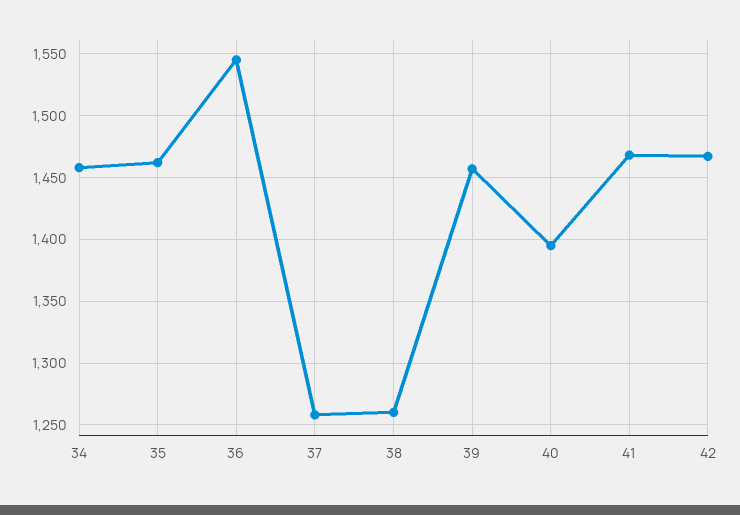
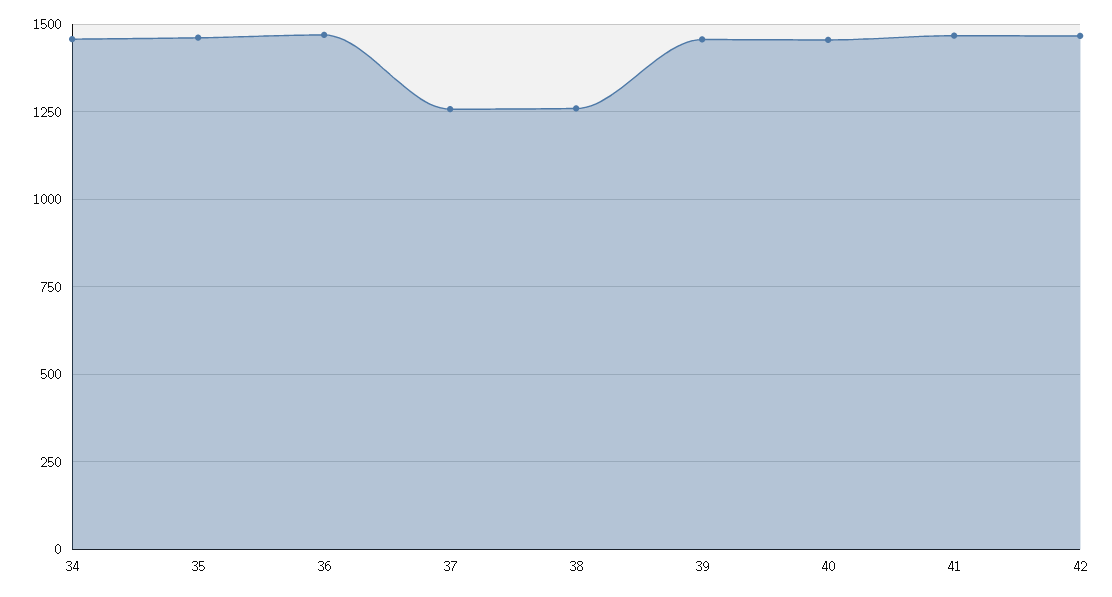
36: 1545 -> 1475
40: 1395 -> 1450

